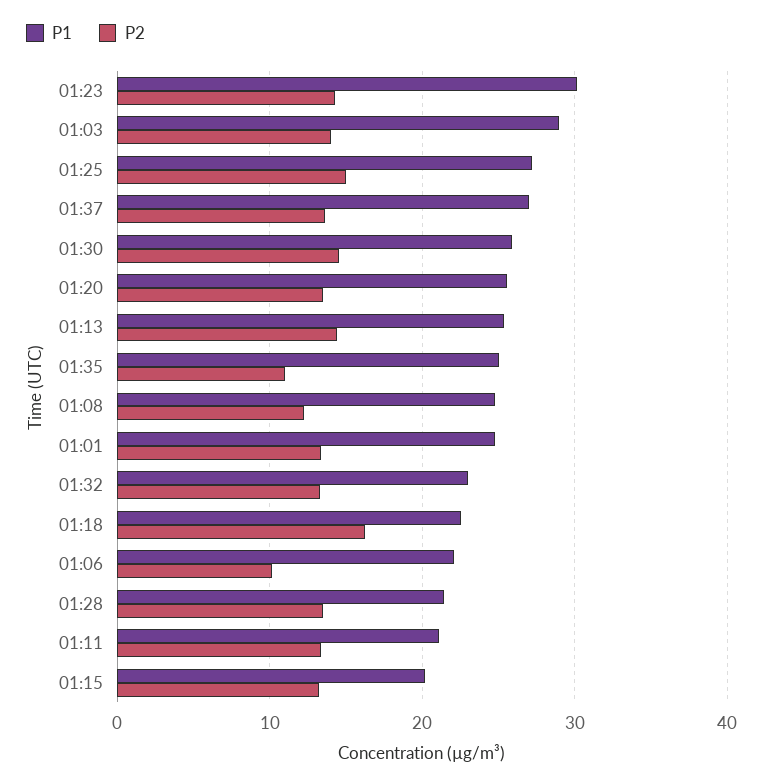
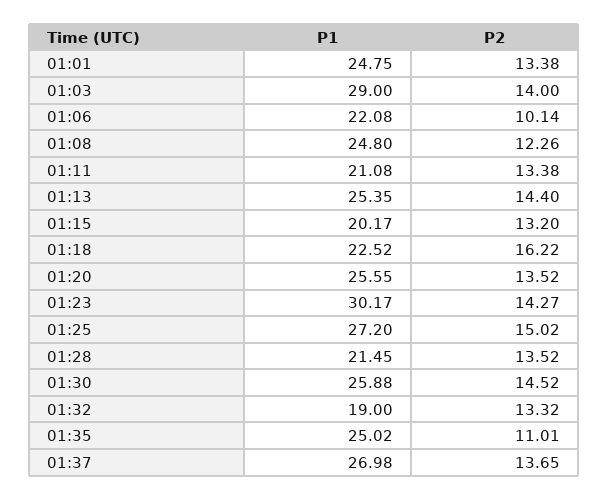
P1, 01:32: 23 -> 19

